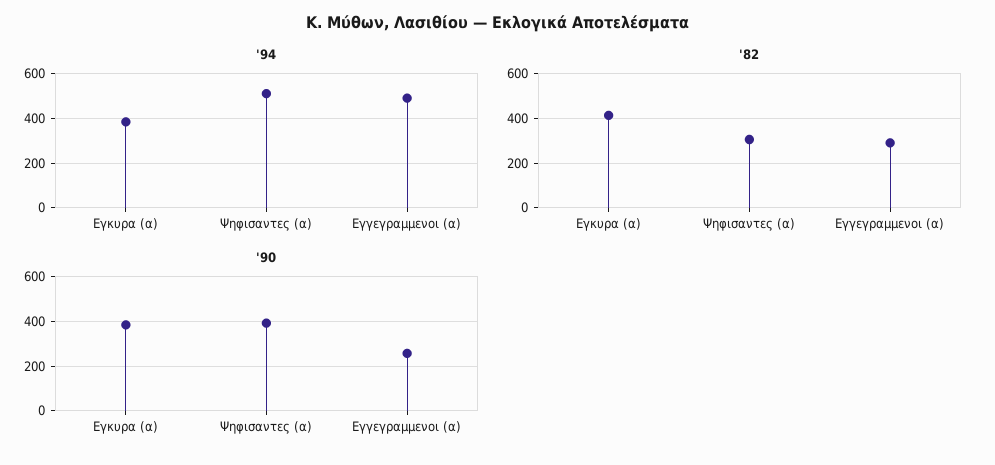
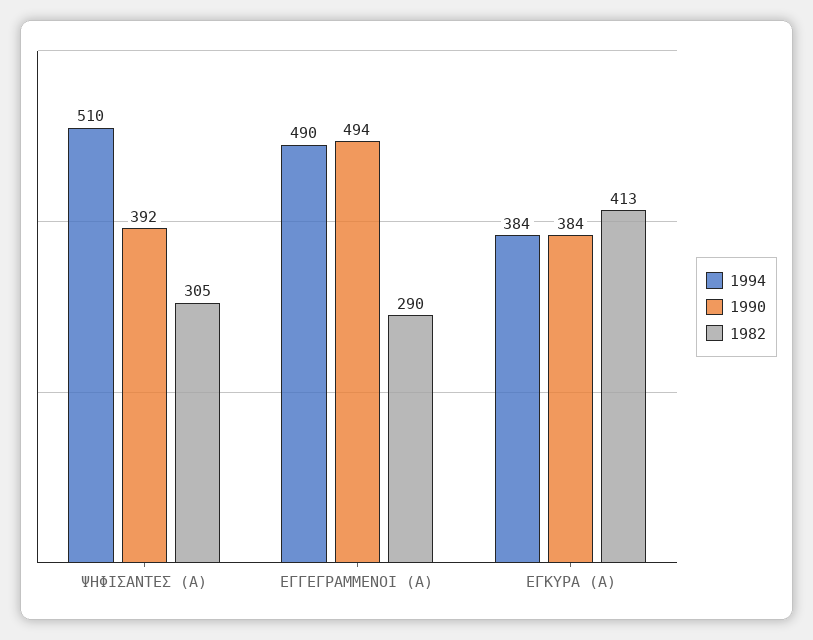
'90, Εγγεγραμμενοι (α): 250 -> 494

